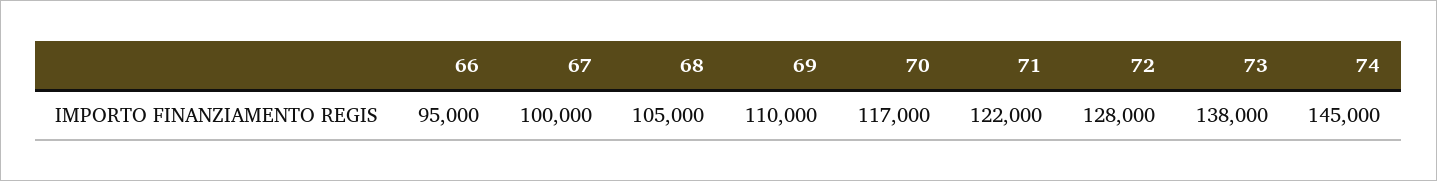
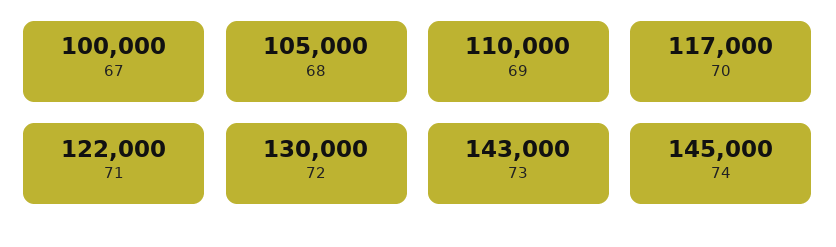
66: 95000 -> none
72: 128000 -> 130000
73: 138000 -> 143000

